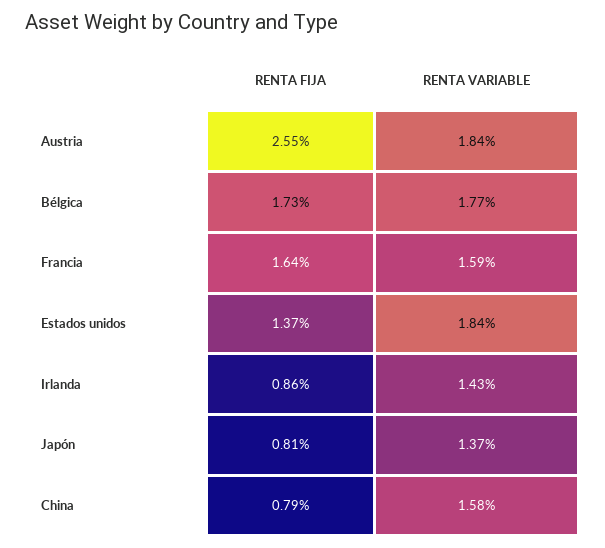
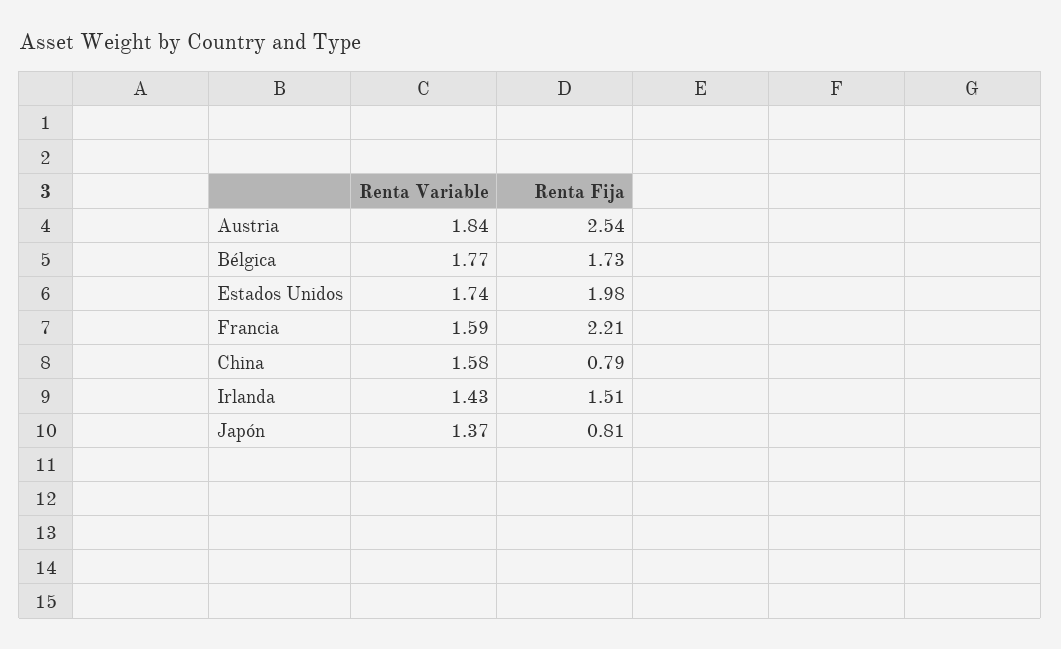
RENTA FIJA, Austria: 2.55 -> 2.54
RENTA FIJA, Francia: 1.64 -> 2.21
RENTA FIJA, Estados unidos: 1.37 -> 1.98
RENTA VARIABLE, Estados unidos: 1.84 -> 1.74
RENTA FIJA, Irlanda: 0.86 -> 1.51

